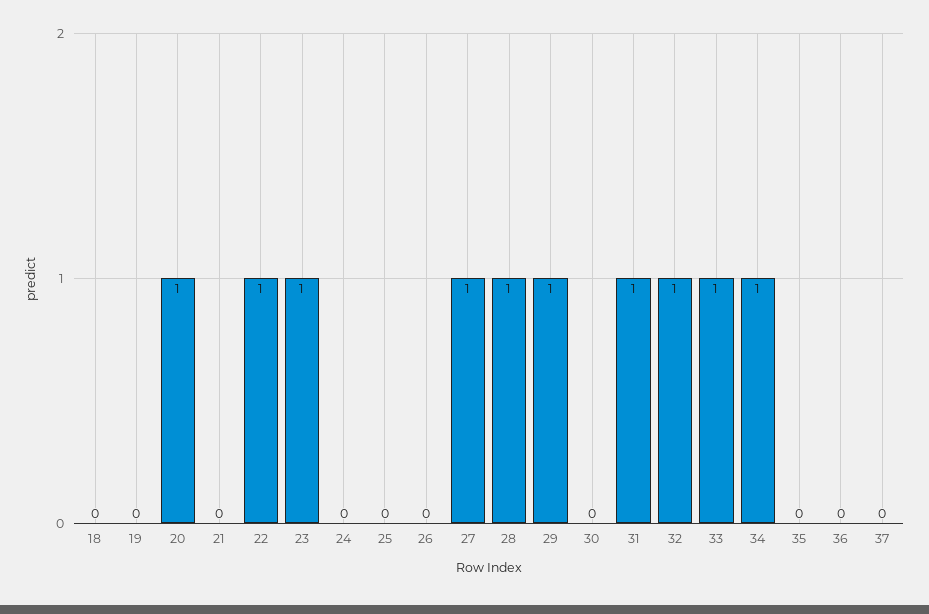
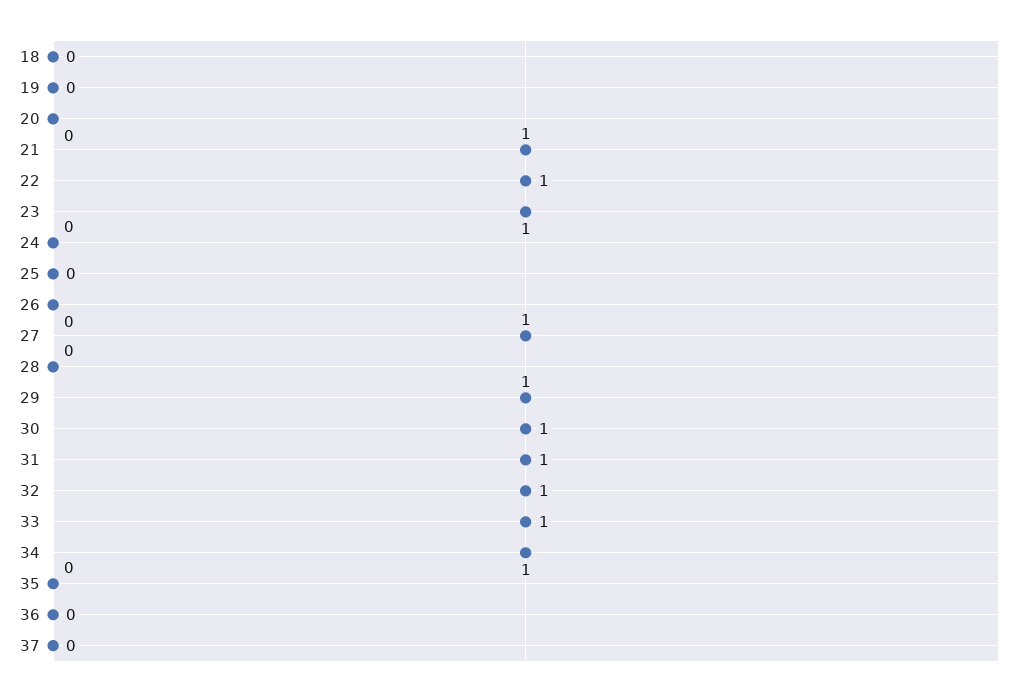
20: 1 -> 0
21: 0 -> 1
28: 1 -> 0
30: 0 -> 1

